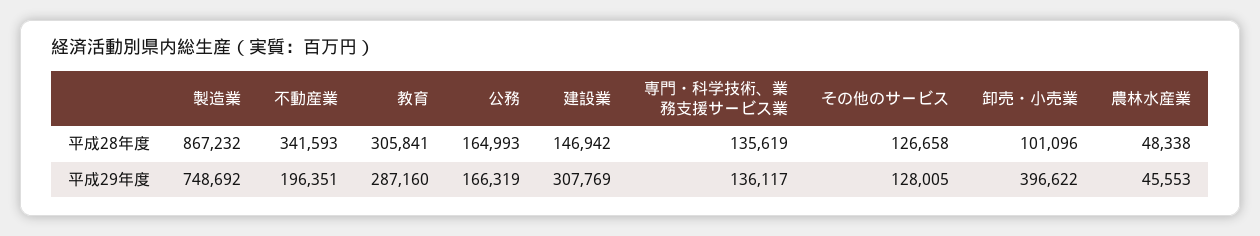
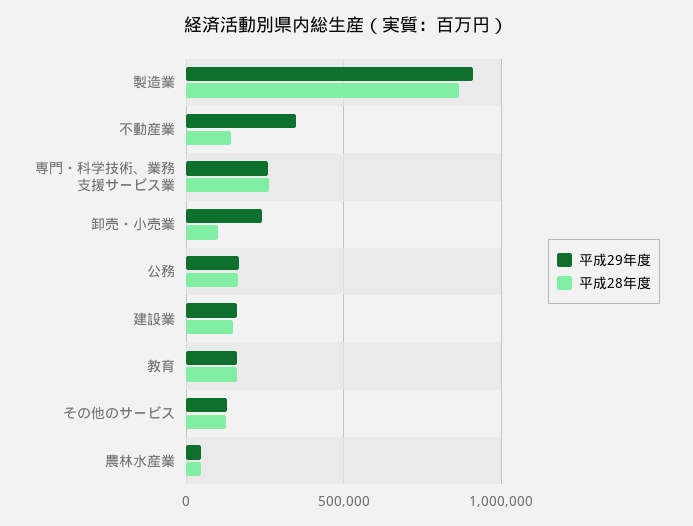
平成28年度, 不動産業: 341593 -> 150000
平成28年度, 教育: 305841 -> 150000
平成28年度, 専門・科学技術、業務支援サービス業: 135619 -> 250000
平成29年度, 製造業: 748692 -> 900000
平成29年度, 不動産業: 196351 -> 350000
平成29年度, 教育: 287160 -> 150000
平成29年度, 建設業: 307769 -> 150000
平成29年度, 専門・科学技術、業務支援サービス業: 136117 -> 250000
平成29年度, 卸売・小売業: 396622 -> 250000

